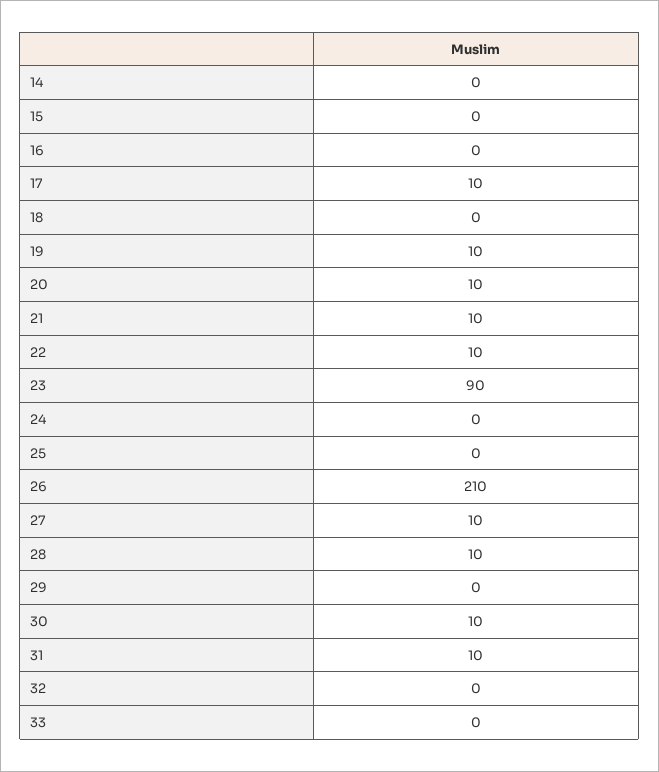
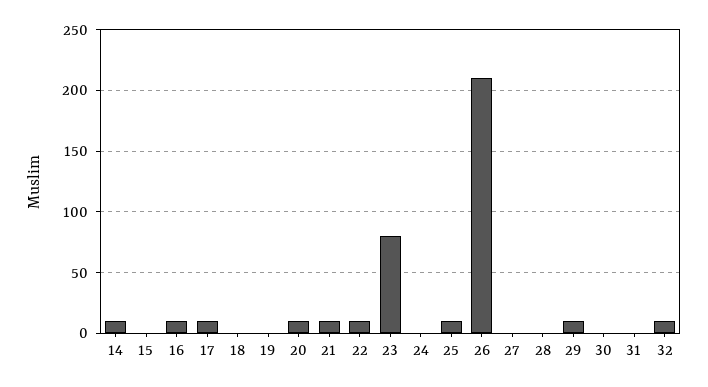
14: 0 -> 10
16: 0 -> 10
19: 10 -> 0
23: 90 -> 80
25: 0 -> 10
27: 10 -> 0
28: 10 -> 0
29: 0 -> 10
30: 10 -> 0
31: 10 -> 0
32: 0 -> 10
33: 0 -> none

